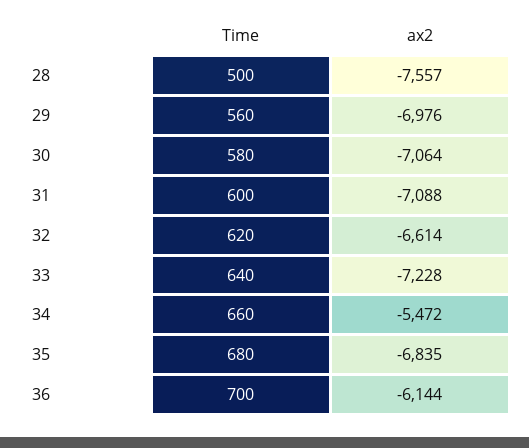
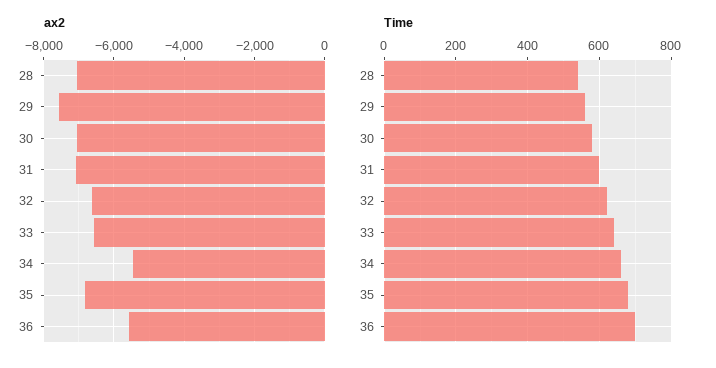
Time, 28: 500 -> 540
ax2, 28: -7557 -> -7000
ax2, 29: -6976 -> -7600
ax2, 33: -7228 -> -6600
ax2, 36: -6144 -> -5600

